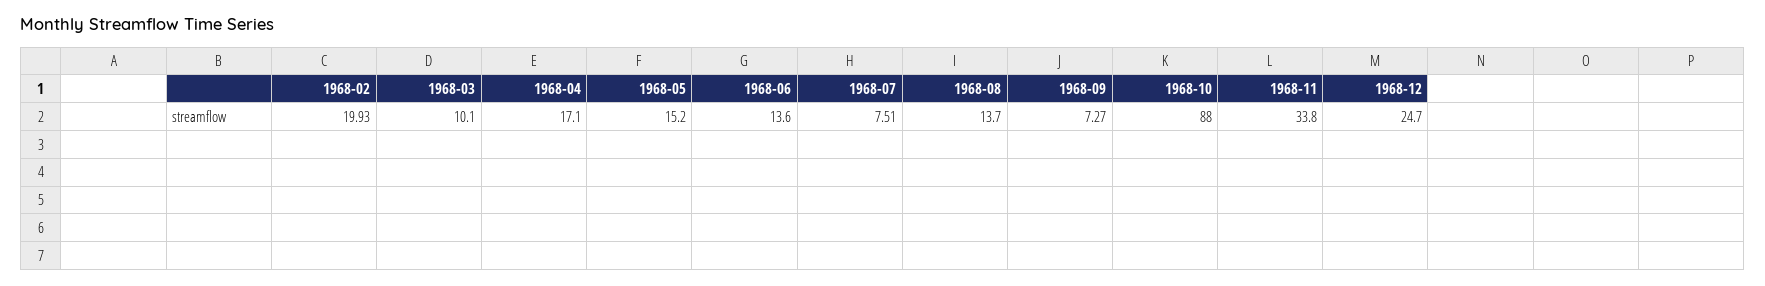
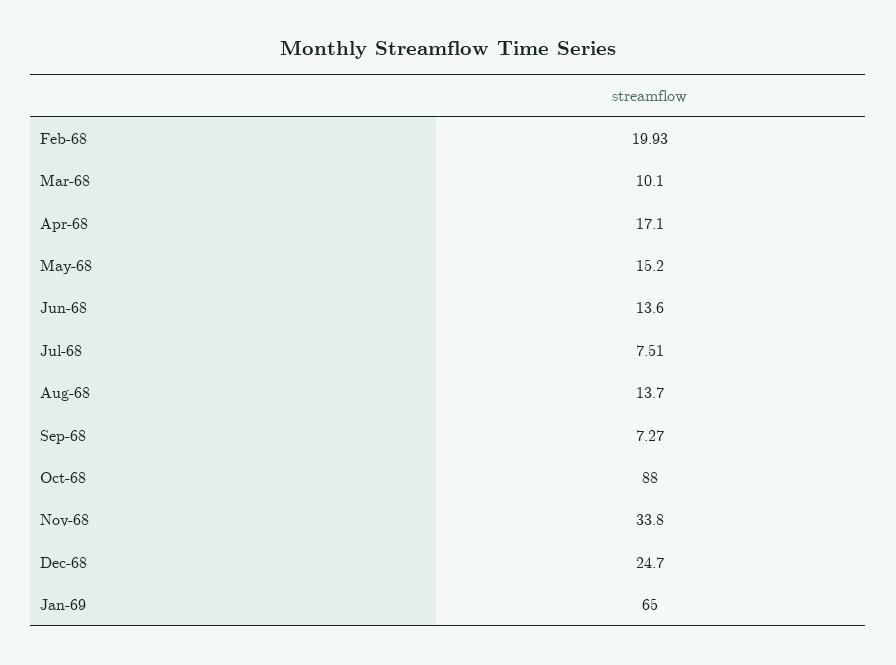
Jan-69: none -> 65

